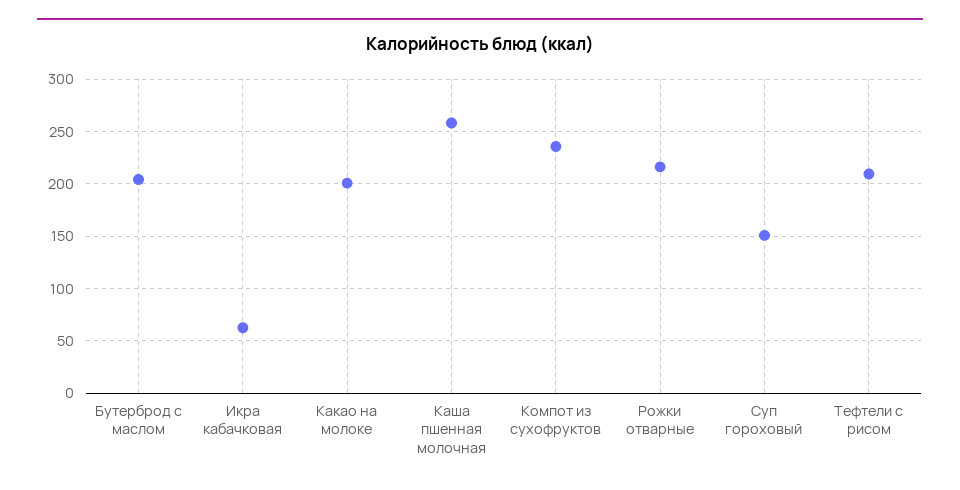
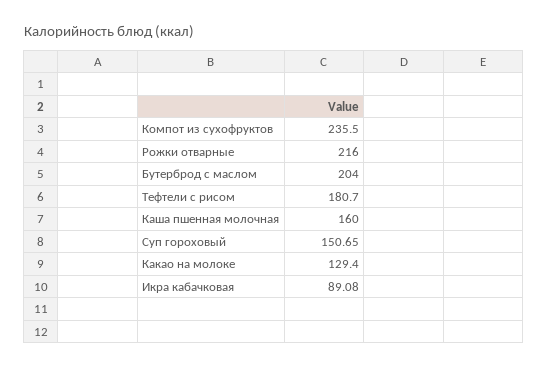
Икра кабачковая: 60 -> 89.08
Какао на молоке: 200 -> 129.4
Каша пшенная молочная: 260 -> 160
Тефтели с рисом: 210 -> 180.7

